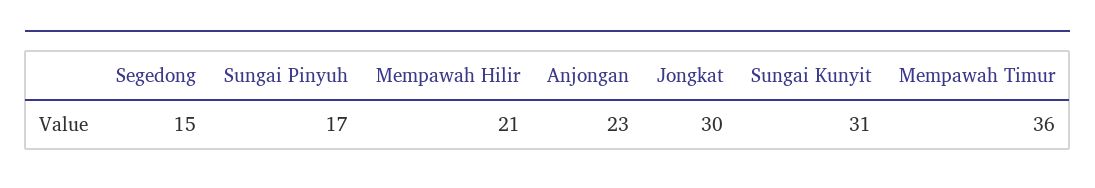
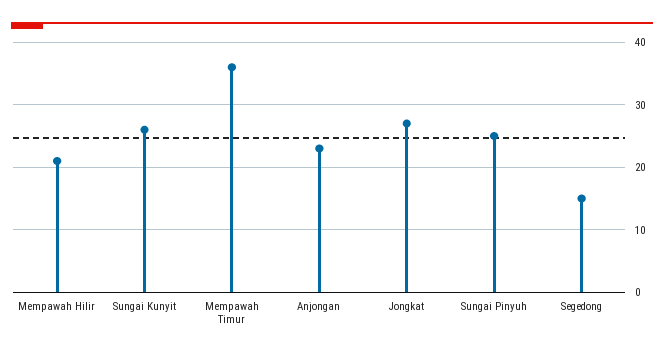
Sungai Pinyuh: 17 -> 25
Jongkat: 30 -> 27
Sungai Kunyit: 31 -> 26

